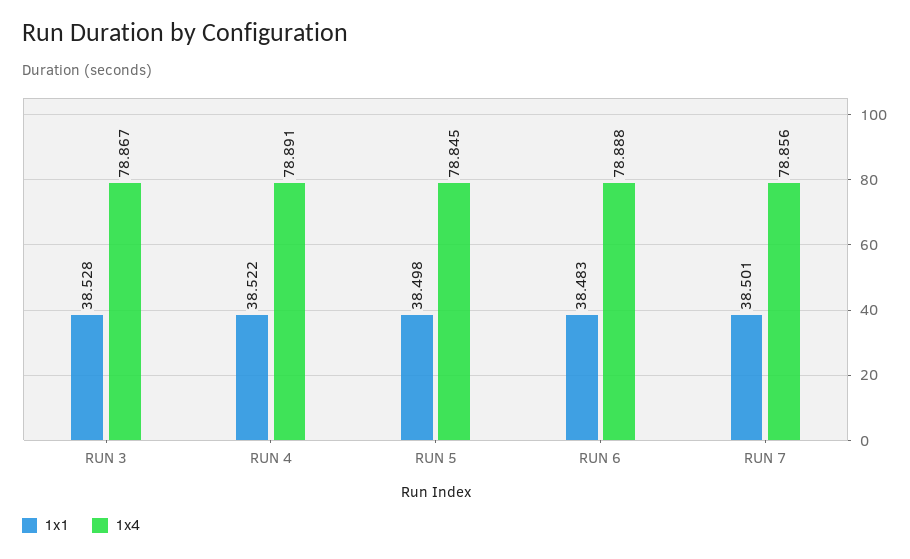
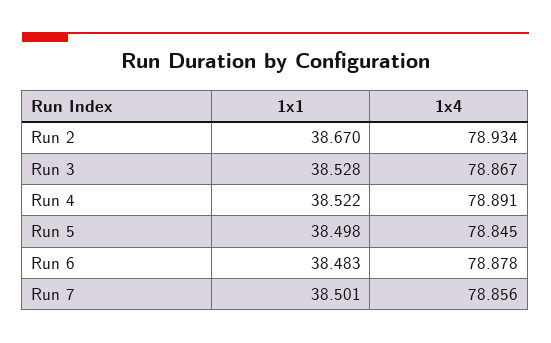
1x4, RUN 6: 78.888 -> 78.878
1x1, Run 2: none -> 38.67
1x4, Run 2: none -> 78.934

